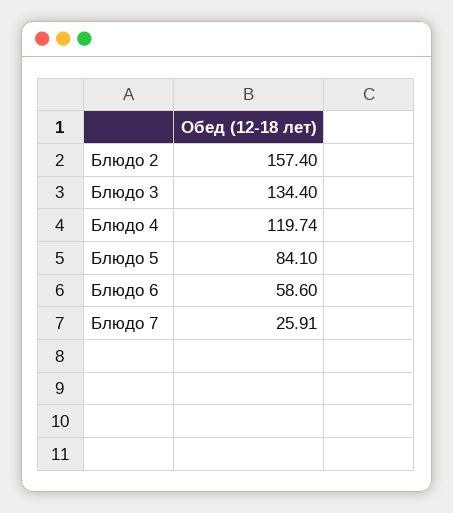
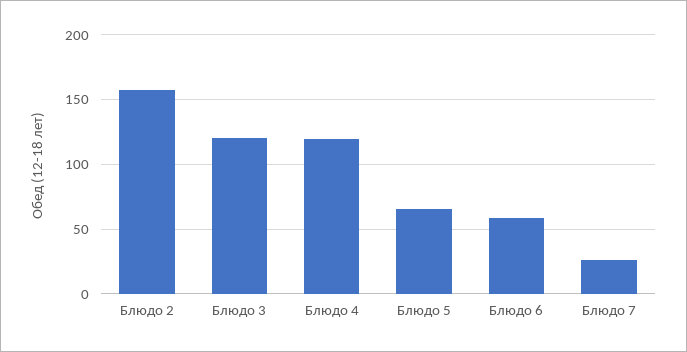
Блюдо 3: 134.4 -> 120
Блюдо 5: 84.1 -> 65

